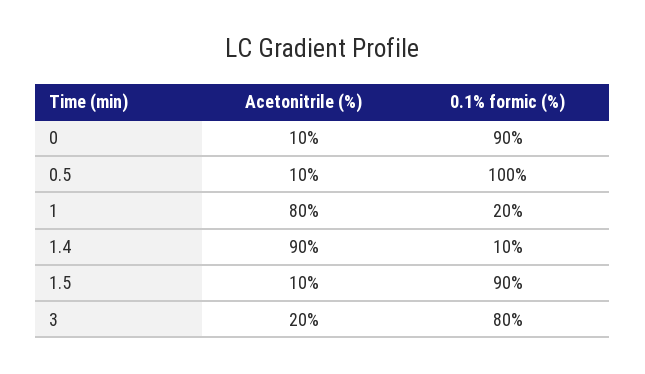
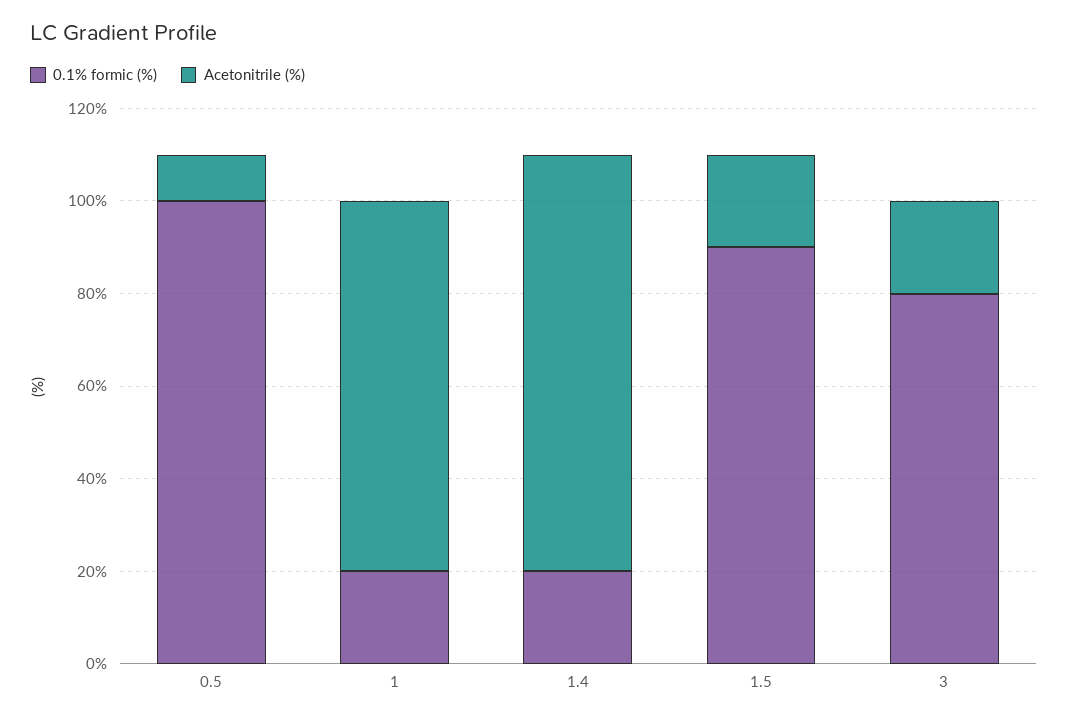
Acetonitrile (%), 0: 10 -> none
0.1% formic (%), 0: 90 -> none
0.1% formic (%), 1.4: 10 -> 20
Acetonitrile (%), 1.5: 10 -> 20

